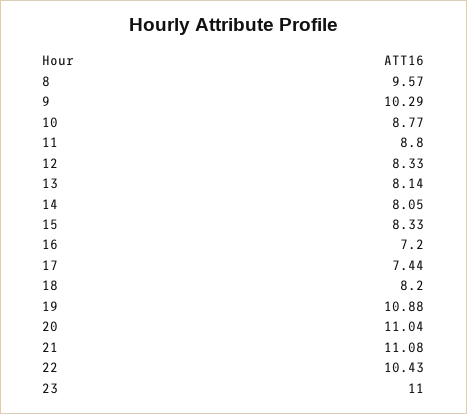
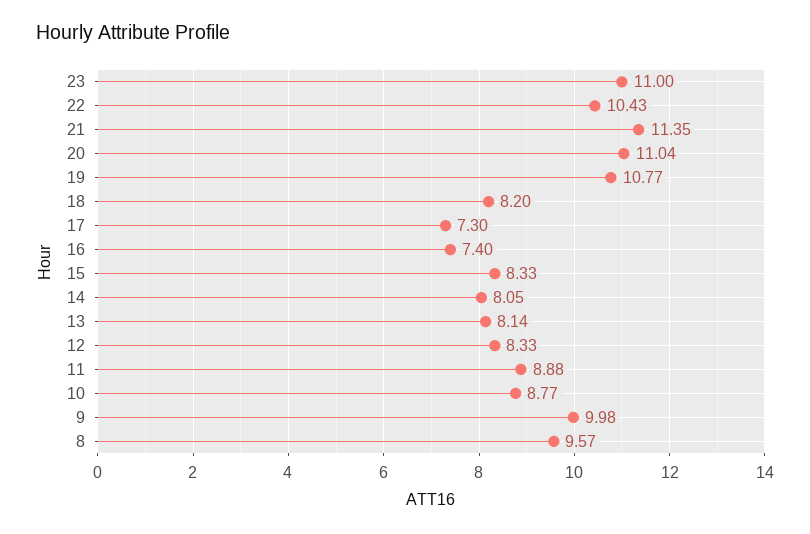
9: 10.29 -> 9.98
11: 8.8 -> 8.88
16: 7.2 -> 7.4
17: 7.44 -> 7.3
19: 10.88 -> 10.77
21: 11.08 -> 11.35

